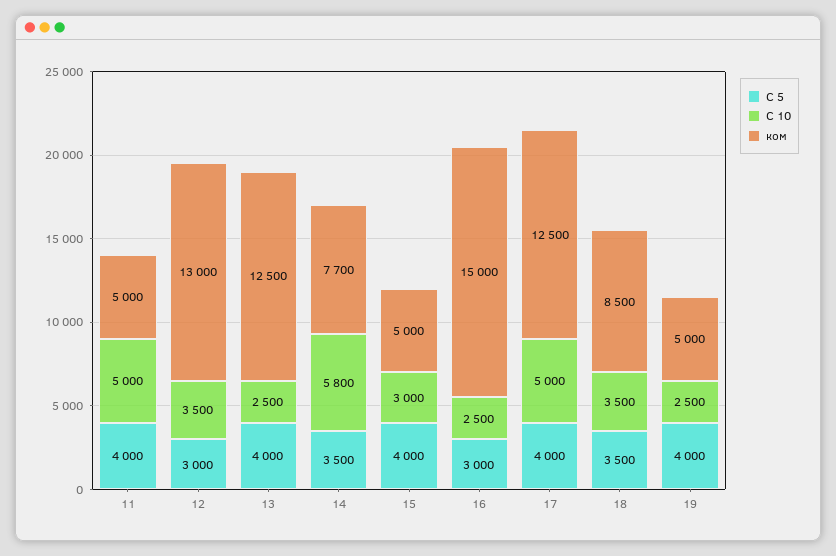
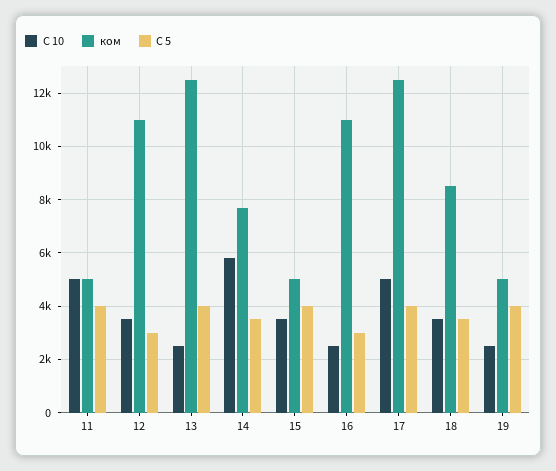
ком, 12: 13000 -> 11000
C 10, 15: 3000 -> 3500
ком, 16: 15000 -> 11000

